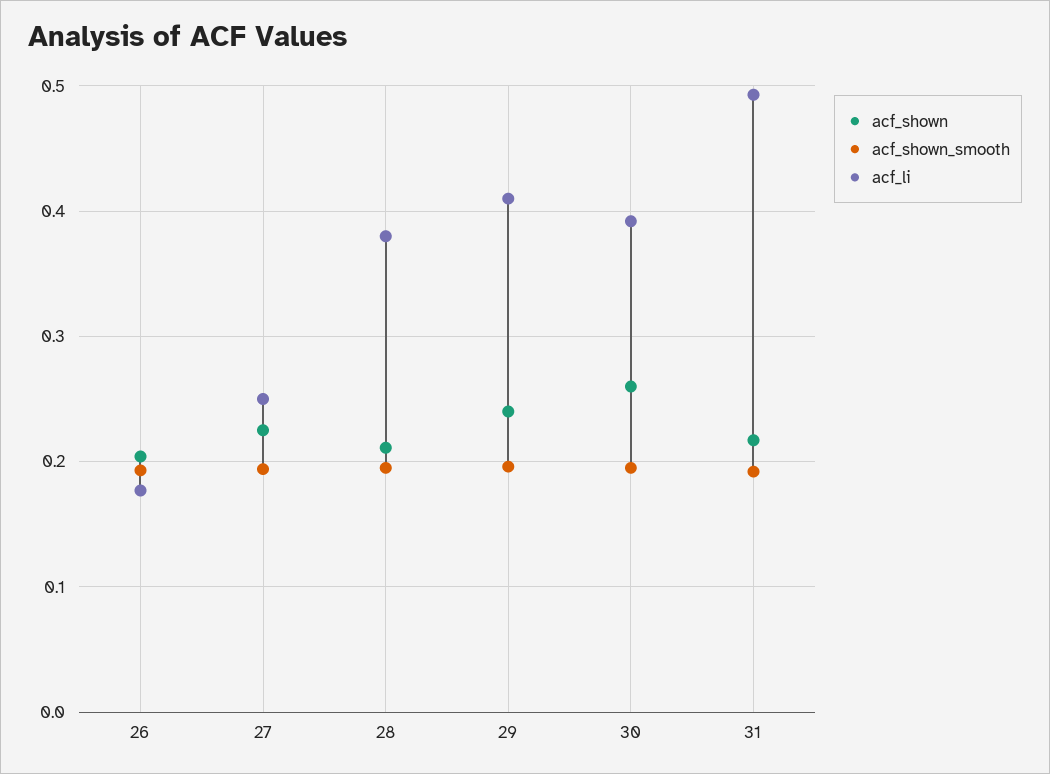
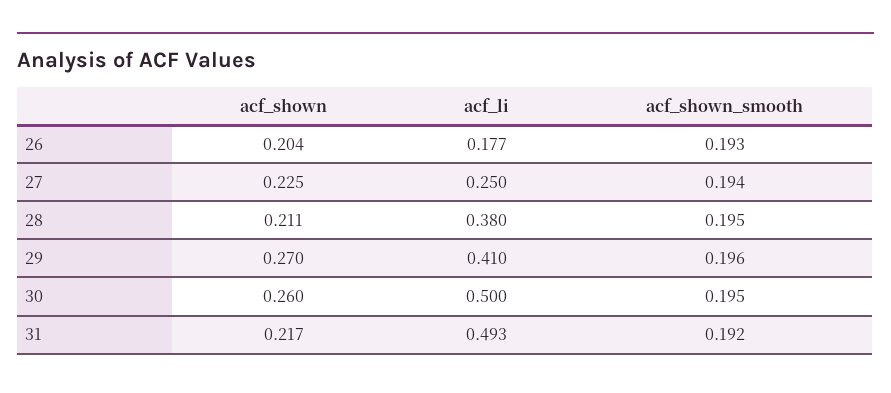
acf_shown, 29: 0.24 -> 0.27
acf_li, 30: 0.39 -> 0.5

